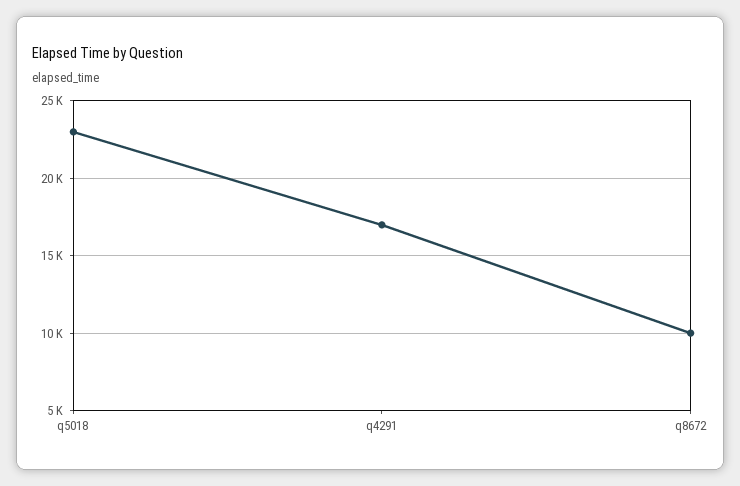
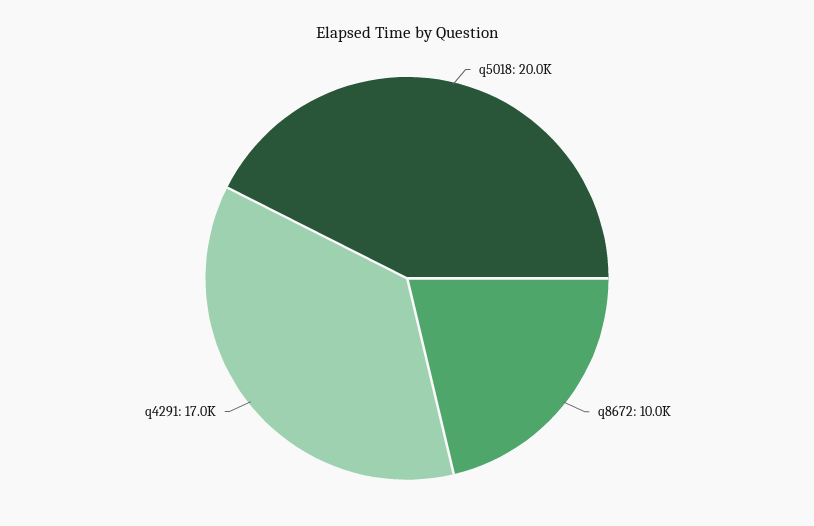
q5018: 23000 -> 20000

